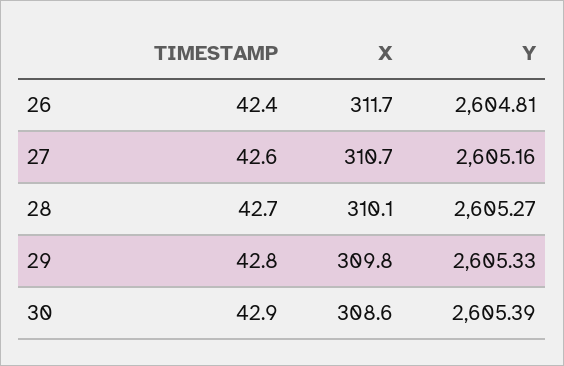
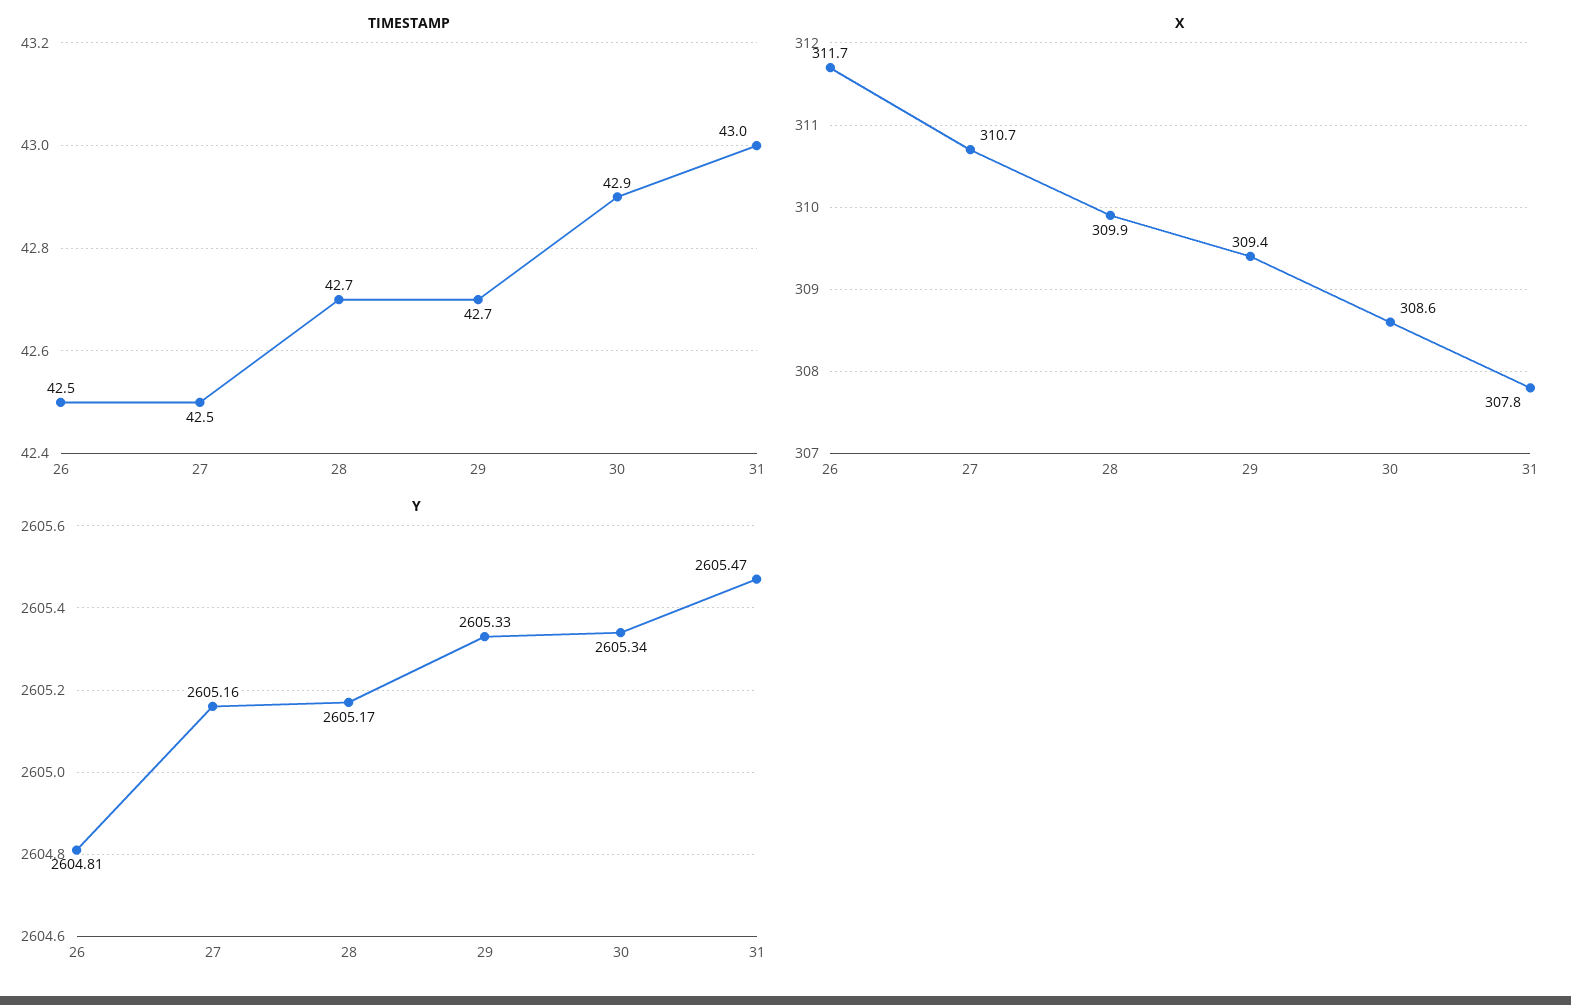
TIMESTAMP, 26: 42.4 -> 42.5
TIMESTAMP, 27: 42.6 -> 42.5
X, 28: 310.1 -> 309.9
Y, 28: 2605.27 -> 2605.17
TIMESTAMP, 29: 42.8 -> 42.7
X, 29: 309.8 -> 309.4
Y, 30: 2605.39 -> 2605.34
TIMESTAMP, 31: none -> 43
X, 31: none -> 307.8
Y, 31: none -> 2605.47

